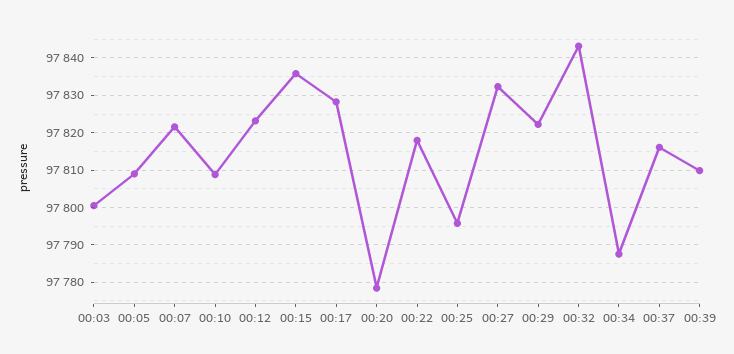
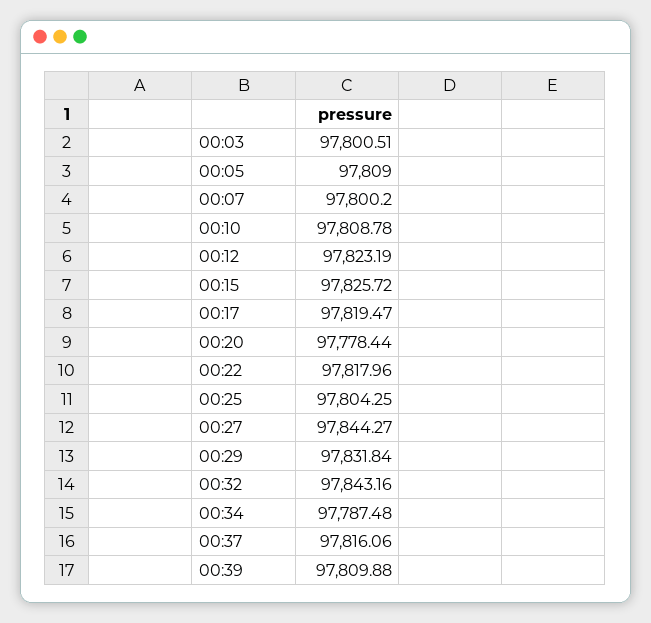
00:07: 97822 -> 97800.2
00:15: 97836 -> 97825.72
00:17: 97828 -> 97819.47
00:25: 97796 -> 97804.25
00:27: 97832 -> 97844.27
00:29: 97822 -> 97831.84

